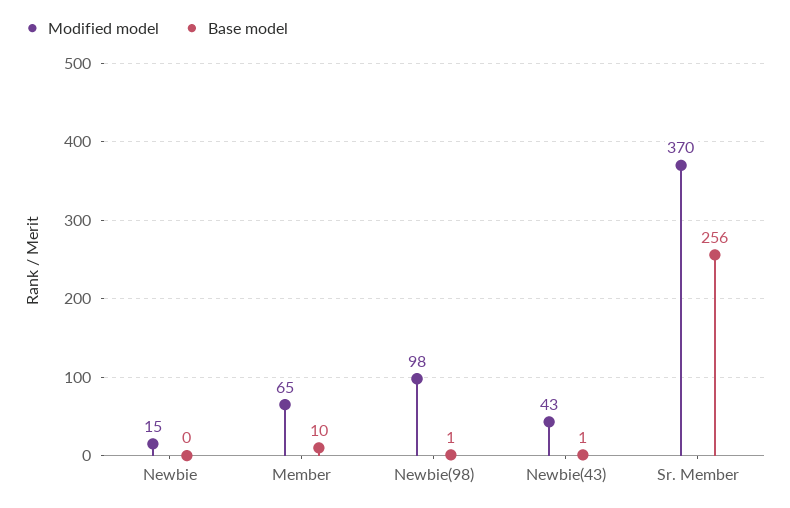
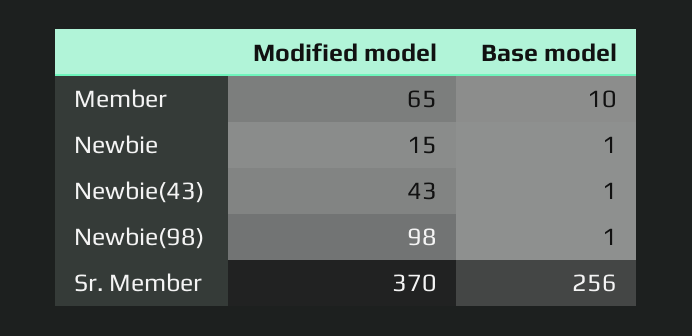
Base model, Newbie: 0 -> 1

